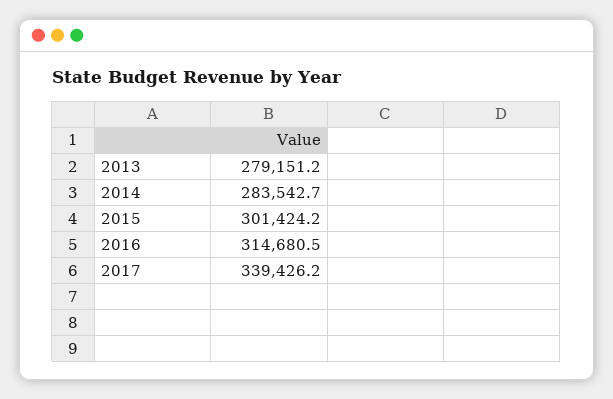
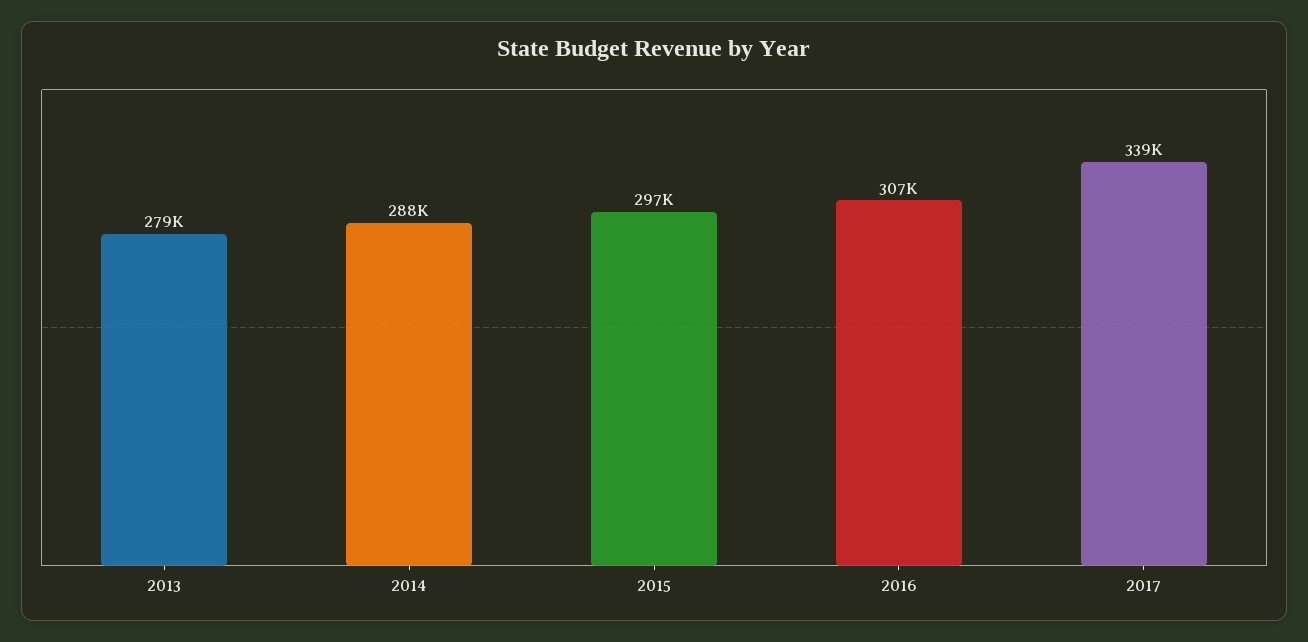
2014: 283542.7 -> 288000
2015: 301424.2 -> 297000
2016: 314680.5 -> 307000

